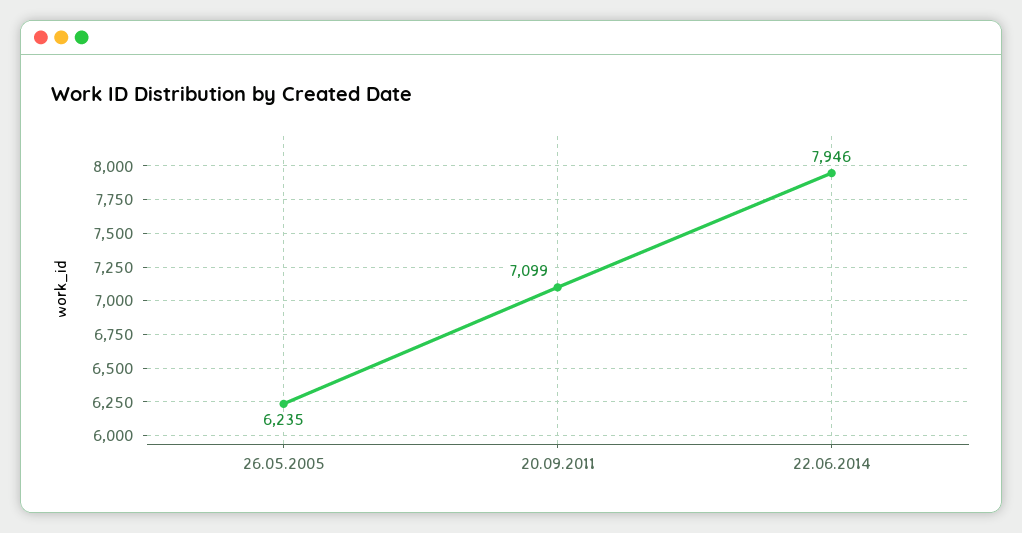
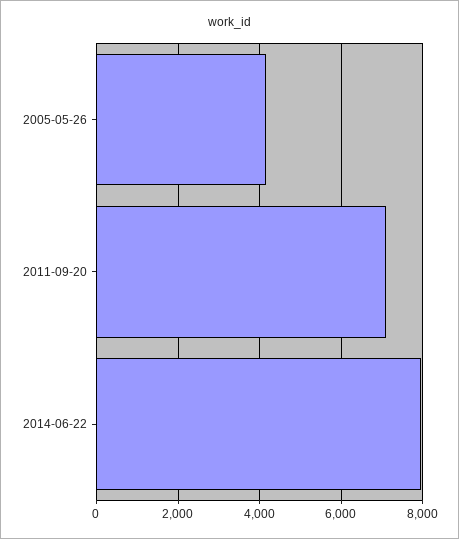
26.05.2005: 6235 -> 4200

